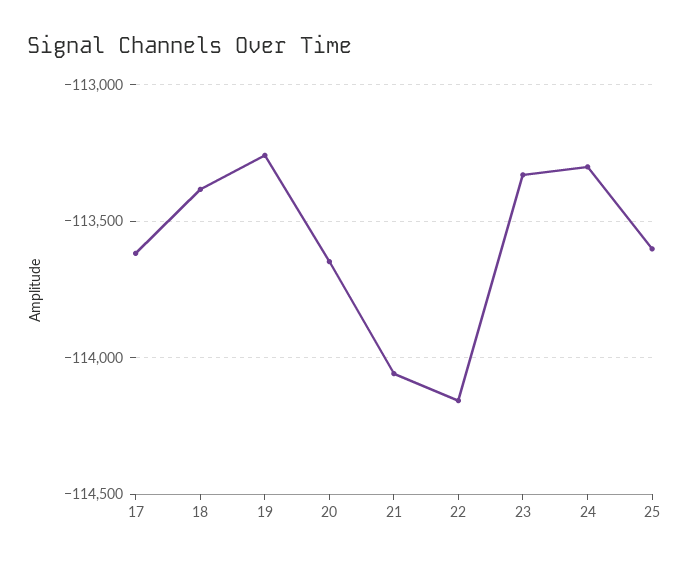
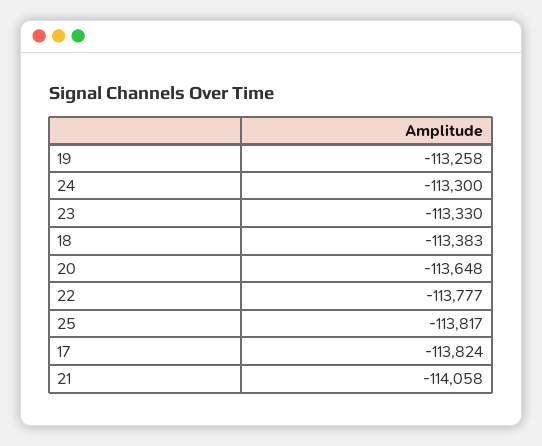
17: -113600 -> -113824
22: -114150 -> -113777
25: -113600 -> -113817

